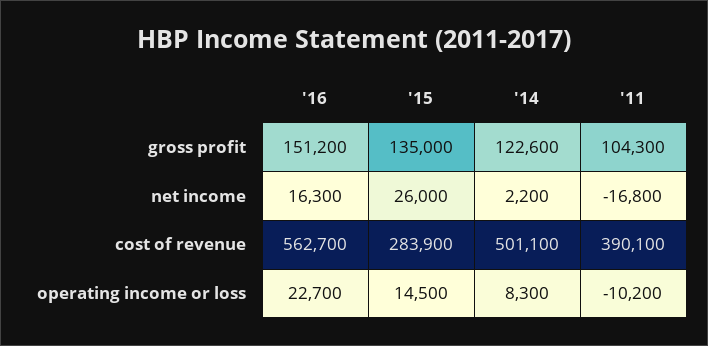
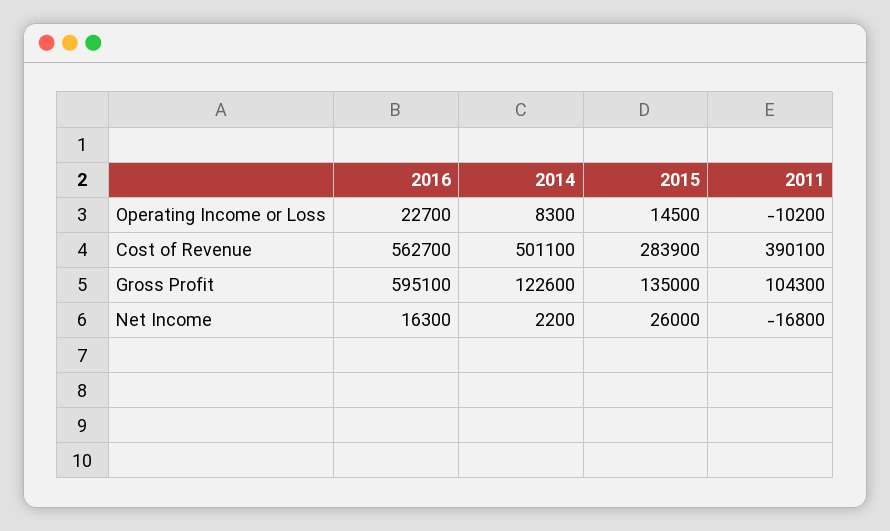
'16, gross profit: 151200 -> 595100

